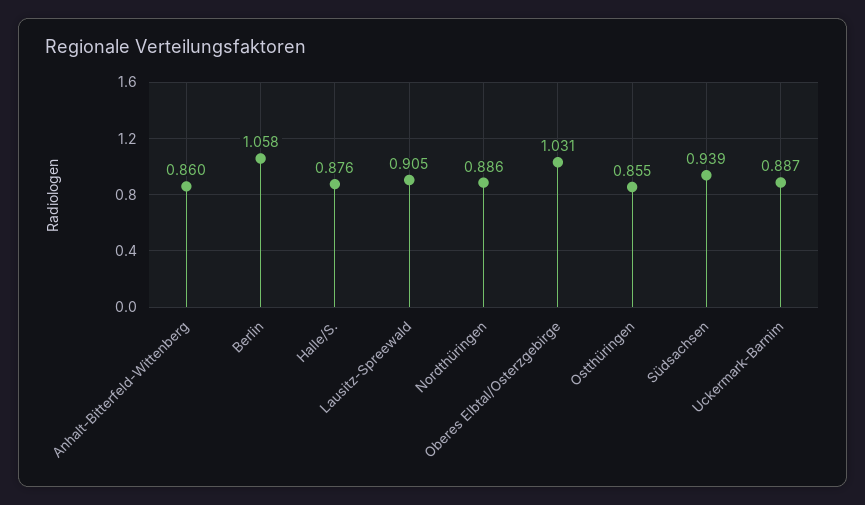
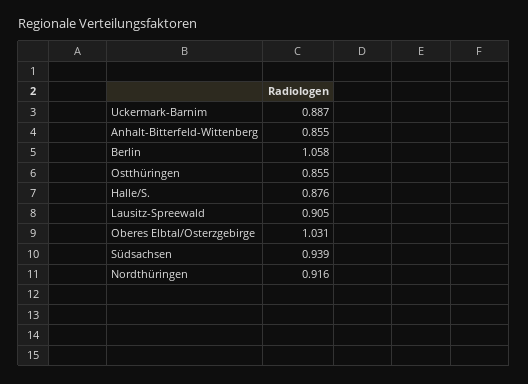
Anhalt-Bitterfeld-Wittenberg: 0.86 -> 0.855
Nordthüringen: 0.886 -> 0.916

